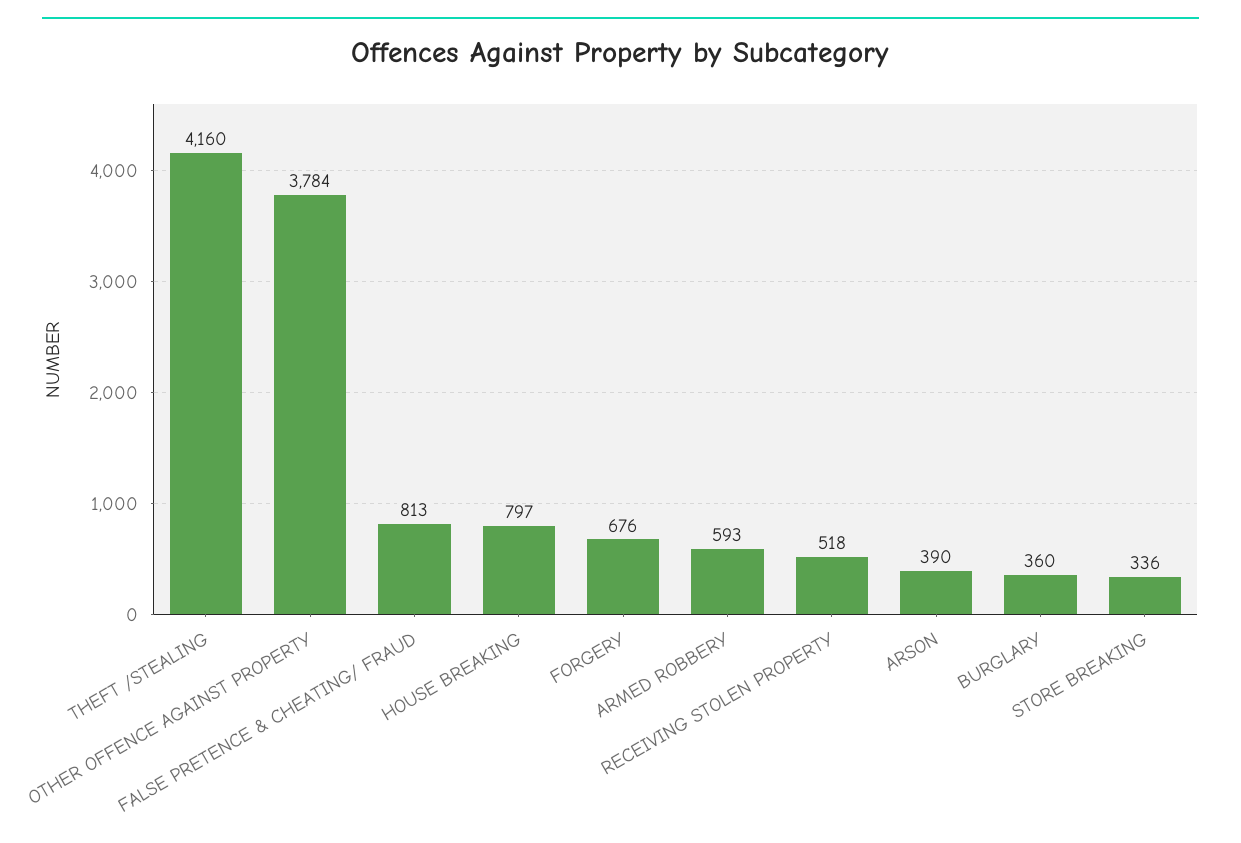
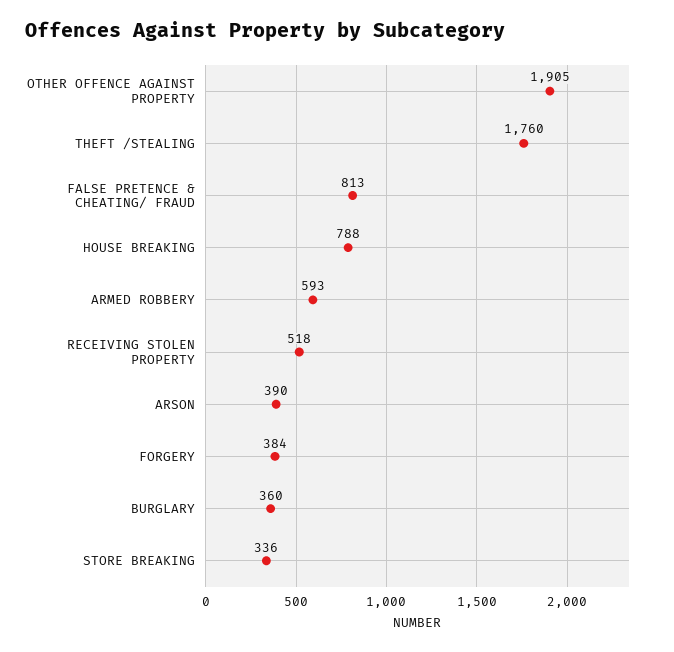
THEFT /STEALING: 4160 -> 1760
OTHER OFFENCE AGAINST PROPERTY: 3784 -> 1905
HOUSE BREAKING: 797 -> 788
FORGERY: 676 -> 384

